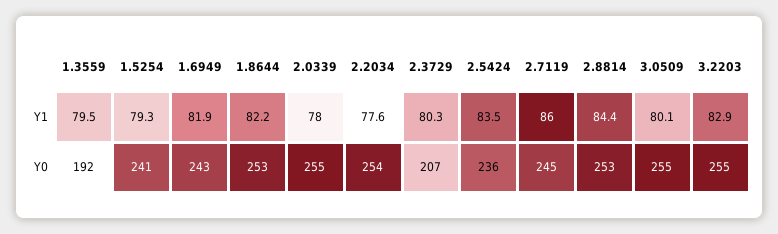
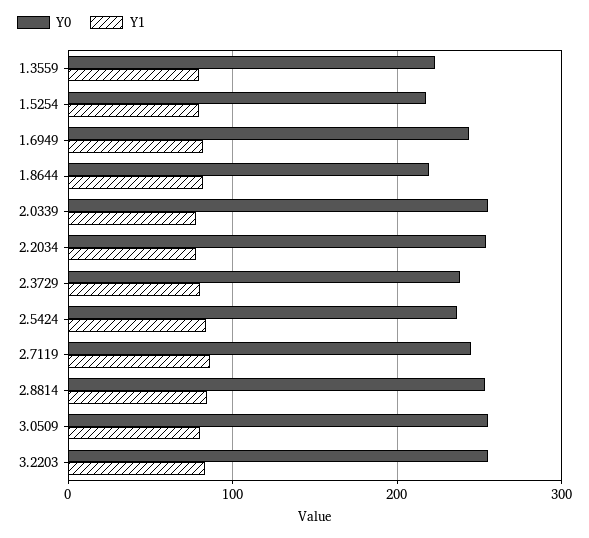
Y0, 1.3559: 192 -> 220
Y0, 1.5254: 241 -> 220
Y0, 1.8644: 253 -> 220
Y0, 2.3729: 207 -> 240

